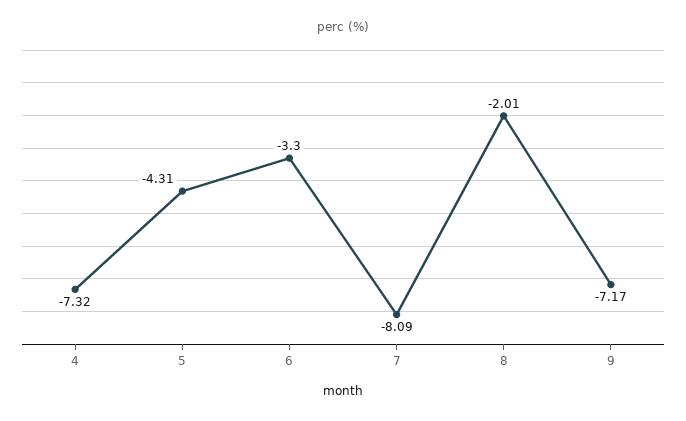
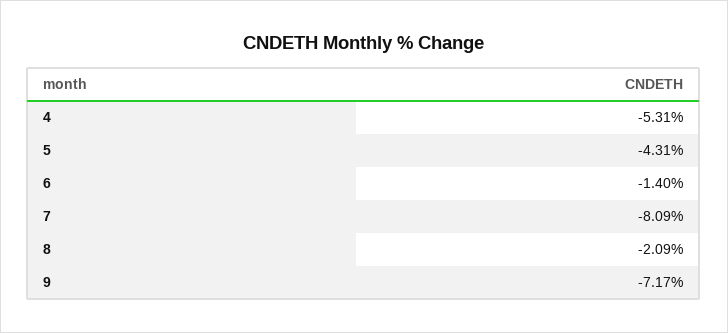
4: -7.32 -> -5.31
6: -3.3 -> -1.4
8: -2.01 -> -2.09

